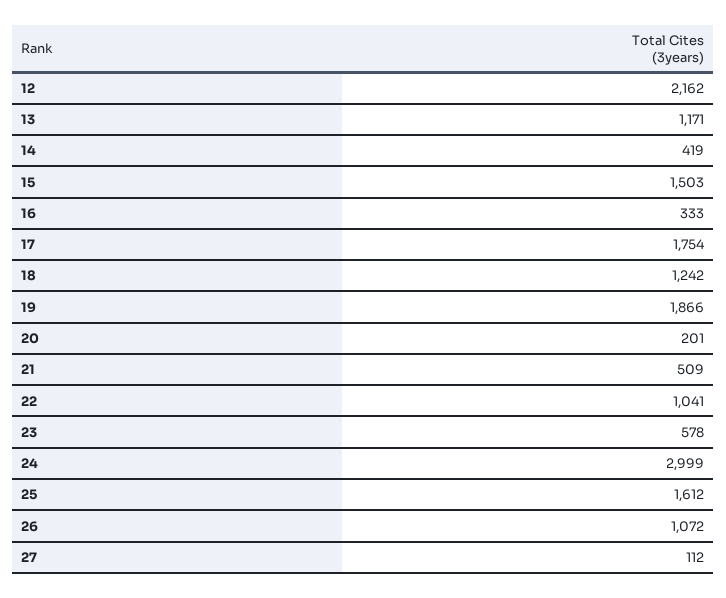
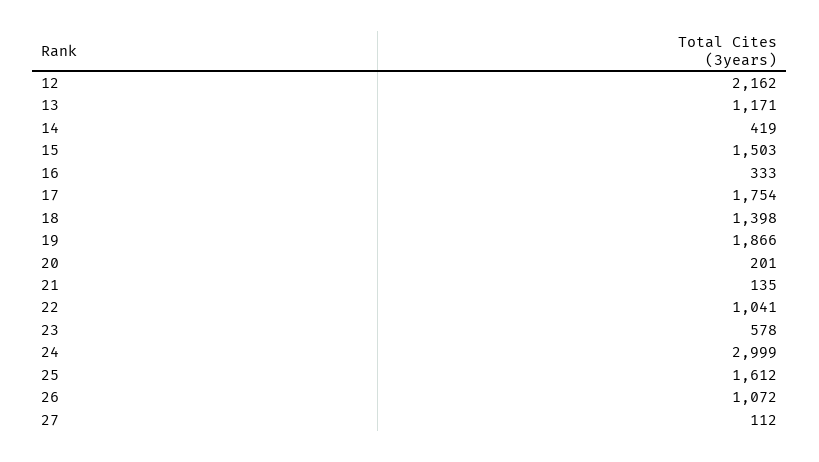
18: 1242 -> 1398
21: 509 -> 135

